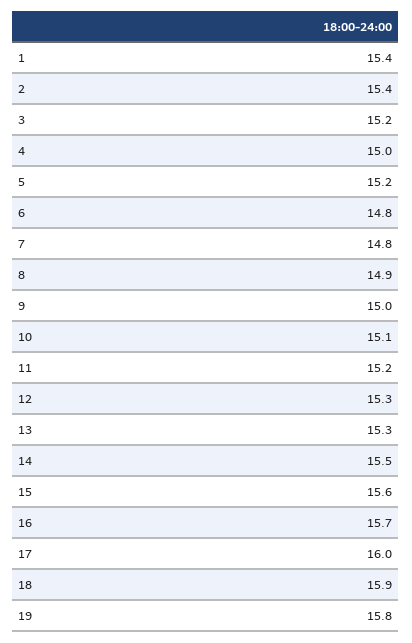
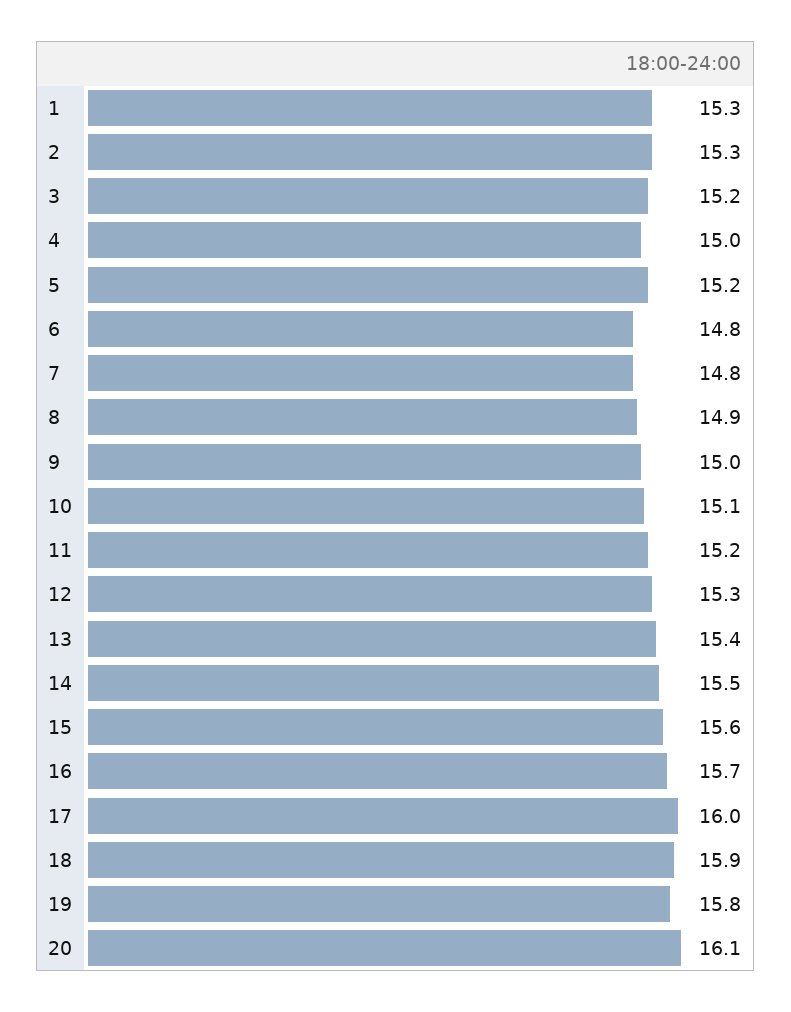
1: 15.4 -> 15.3
2: 15.4 -> 15.3
13: 15.3 -> 15.4
20: none -> 16.1

